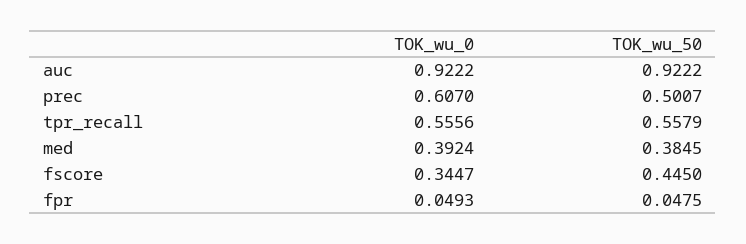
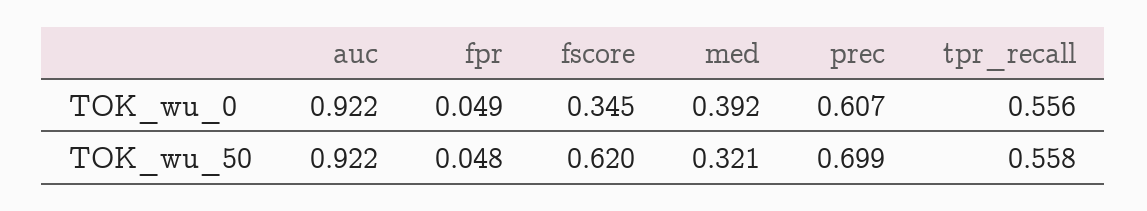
TOK_wu_50, prec: 0.5007 -> 0.699
TOK_wu_50, med: 0.3845 -> 0.321
TOK_wu_50, fscore: 0.445 -> 0.62

